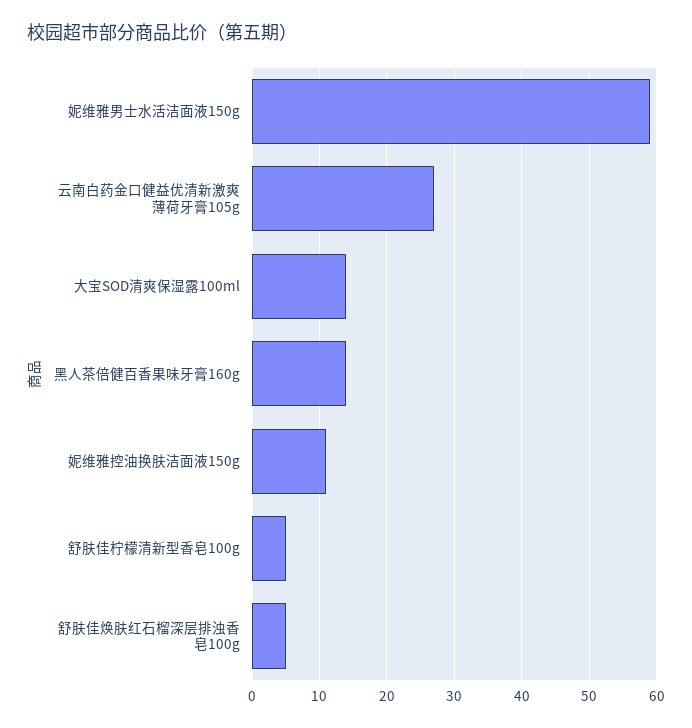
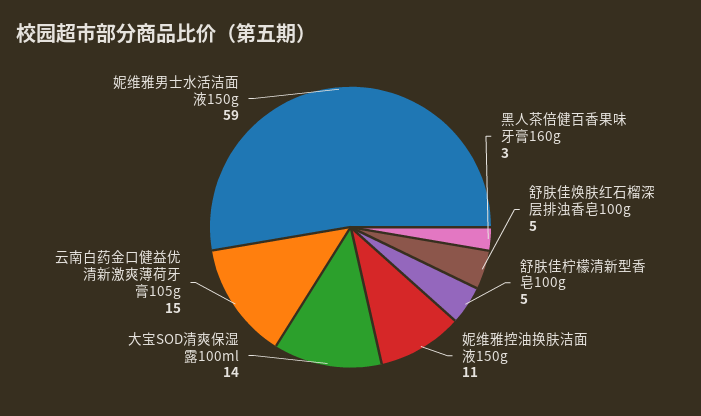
云南白药金口健益优清新激爽薄荷牙膏105g: 27 -> 15
黑人茶倍健百香果味牙膏160g: 14 -> 3

